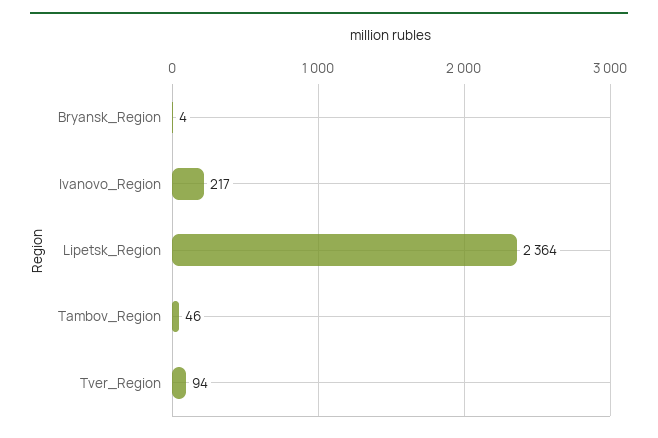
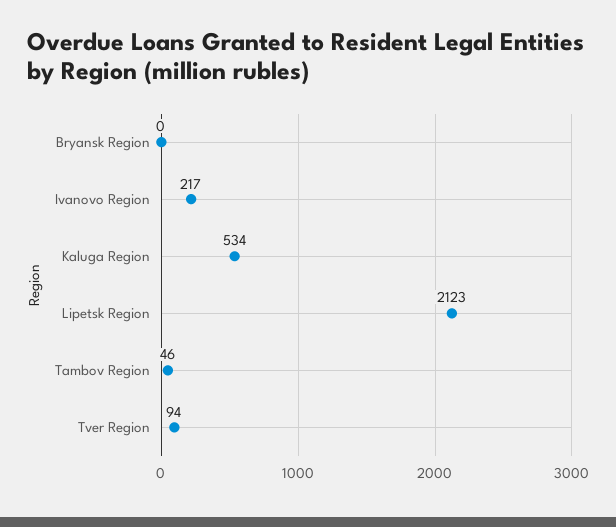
Bryansk_Region: 4 -> 0
Lipetsk_Region: 2364 -> 2123
Kaluga Region: none -> 534

